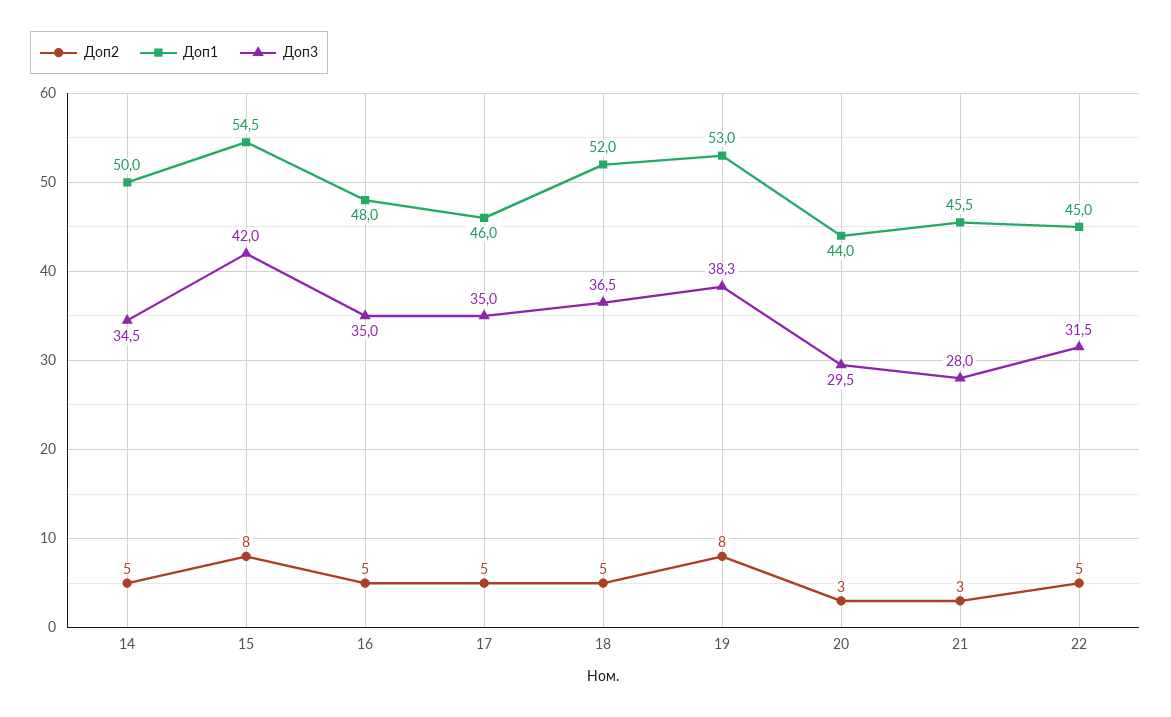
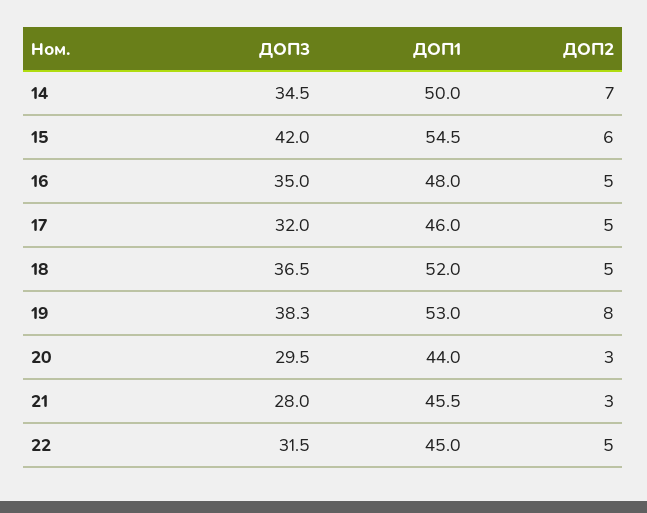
Доп2, 14: 5 -> 7
Доп2, 15: 8 -> 6
Доп3, 17: 35 -> 32

